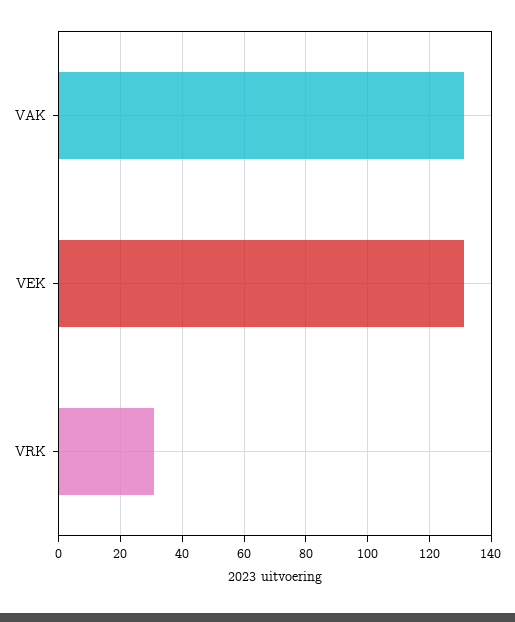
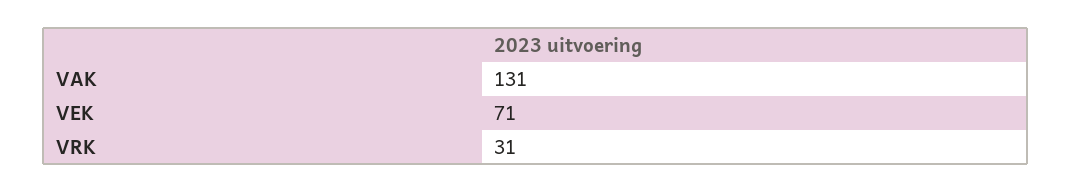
VEK: 130 -> 71

